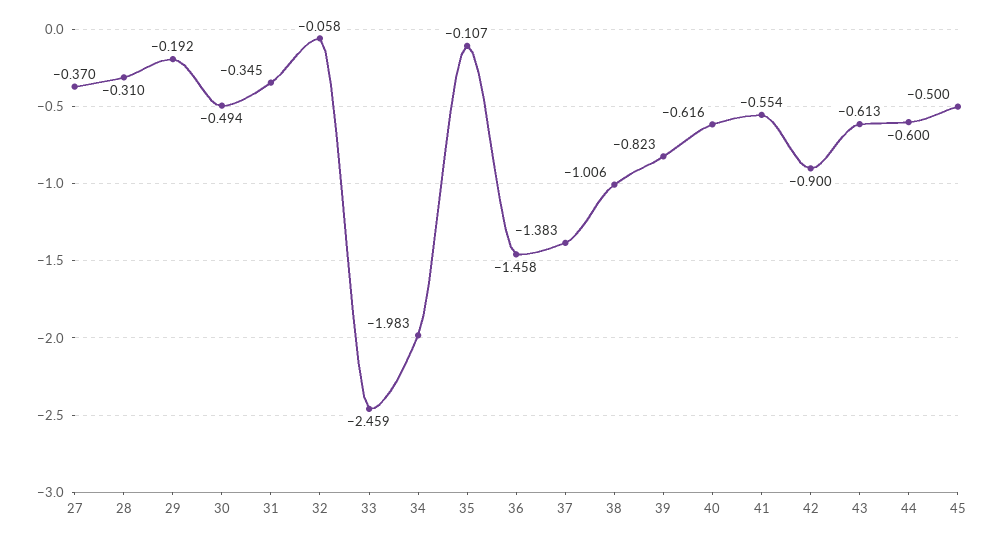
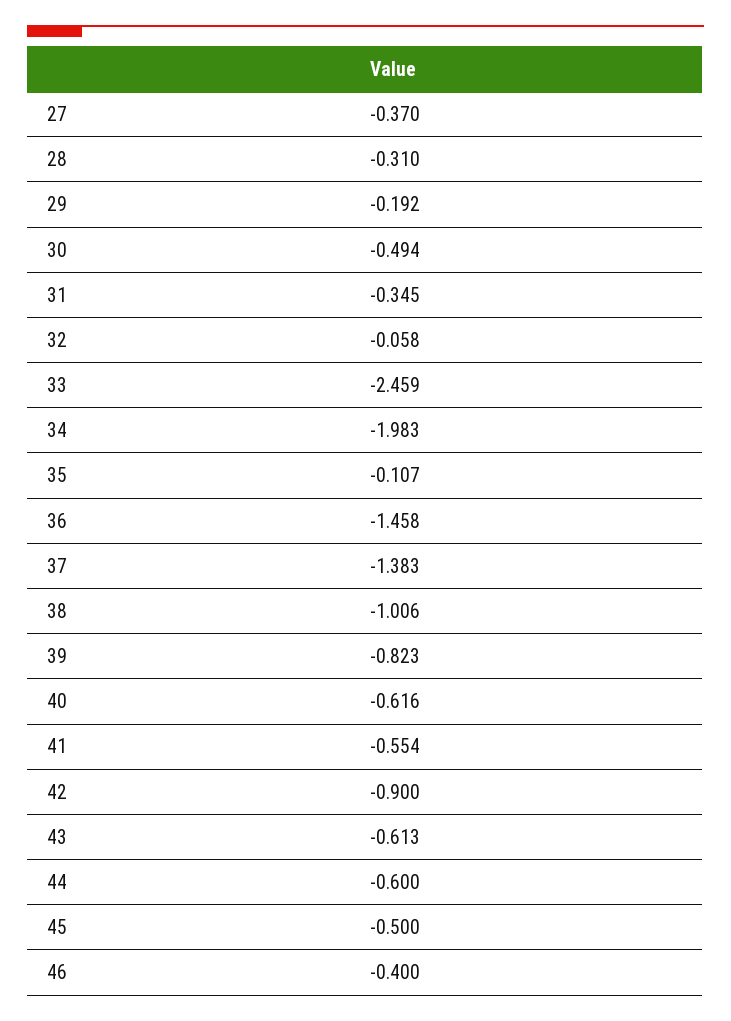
46: none -> -0.4

